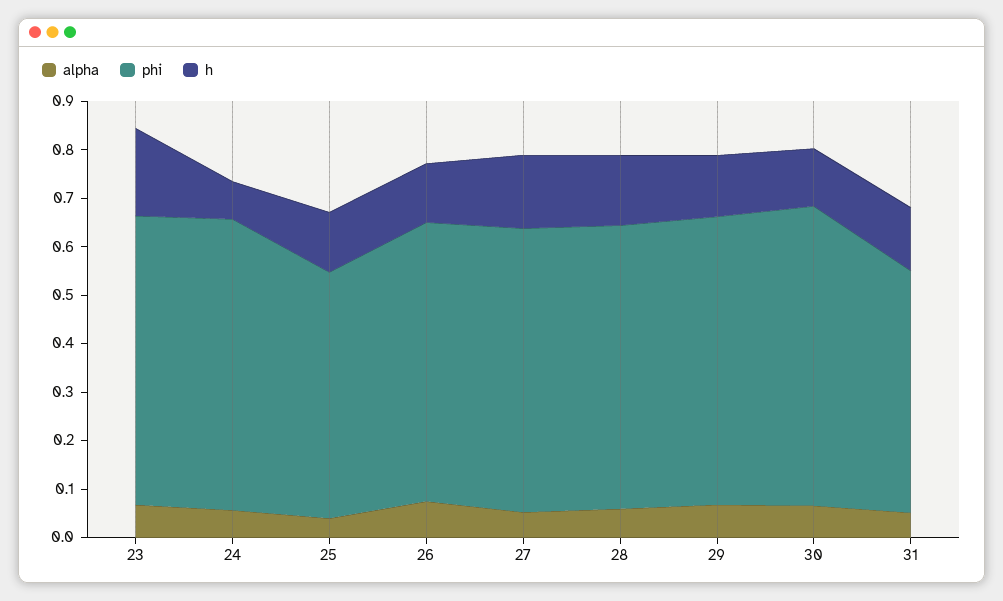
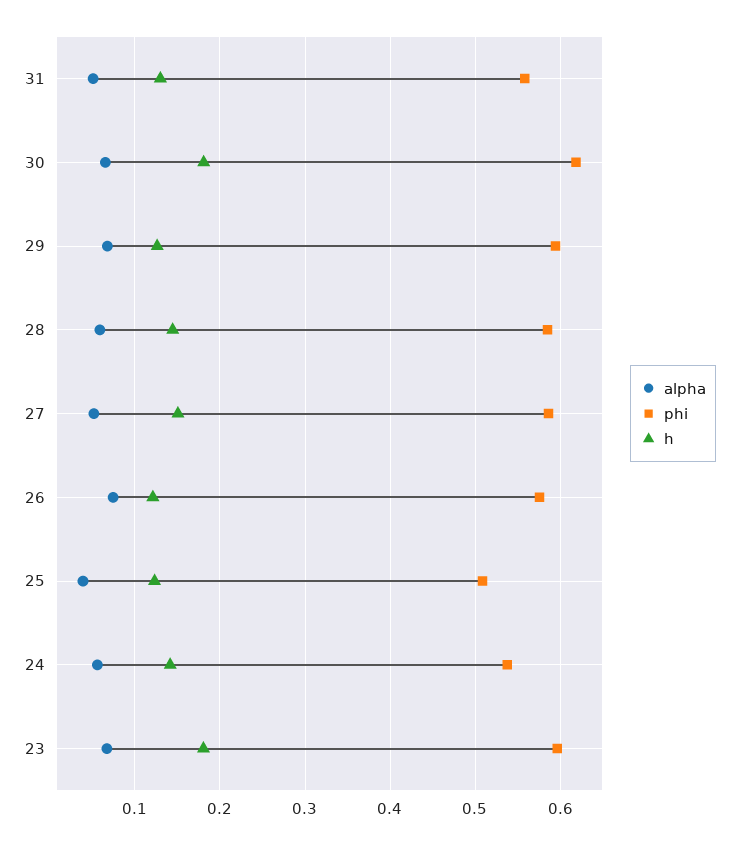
phi, 24: 0.6 -> 0.54
h, 24: 0.08 -> 0.14
h, 30: 0.12 -> 0.18
phi, 31: 0.5 -> 0.56

